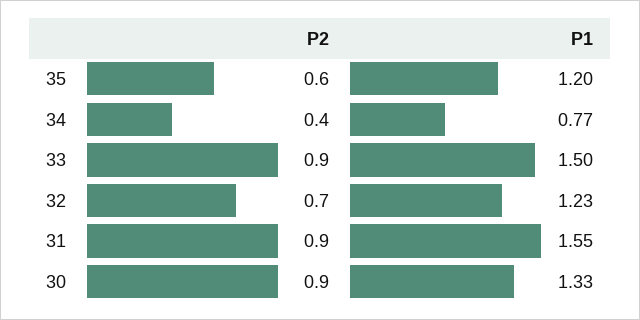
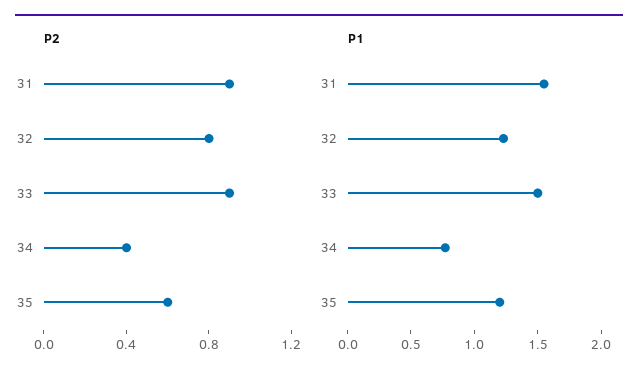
P2, 32: 0.7 -> 0.8
P2, 30: 0.9 -> none
P1, 30: 1.33 -> none

